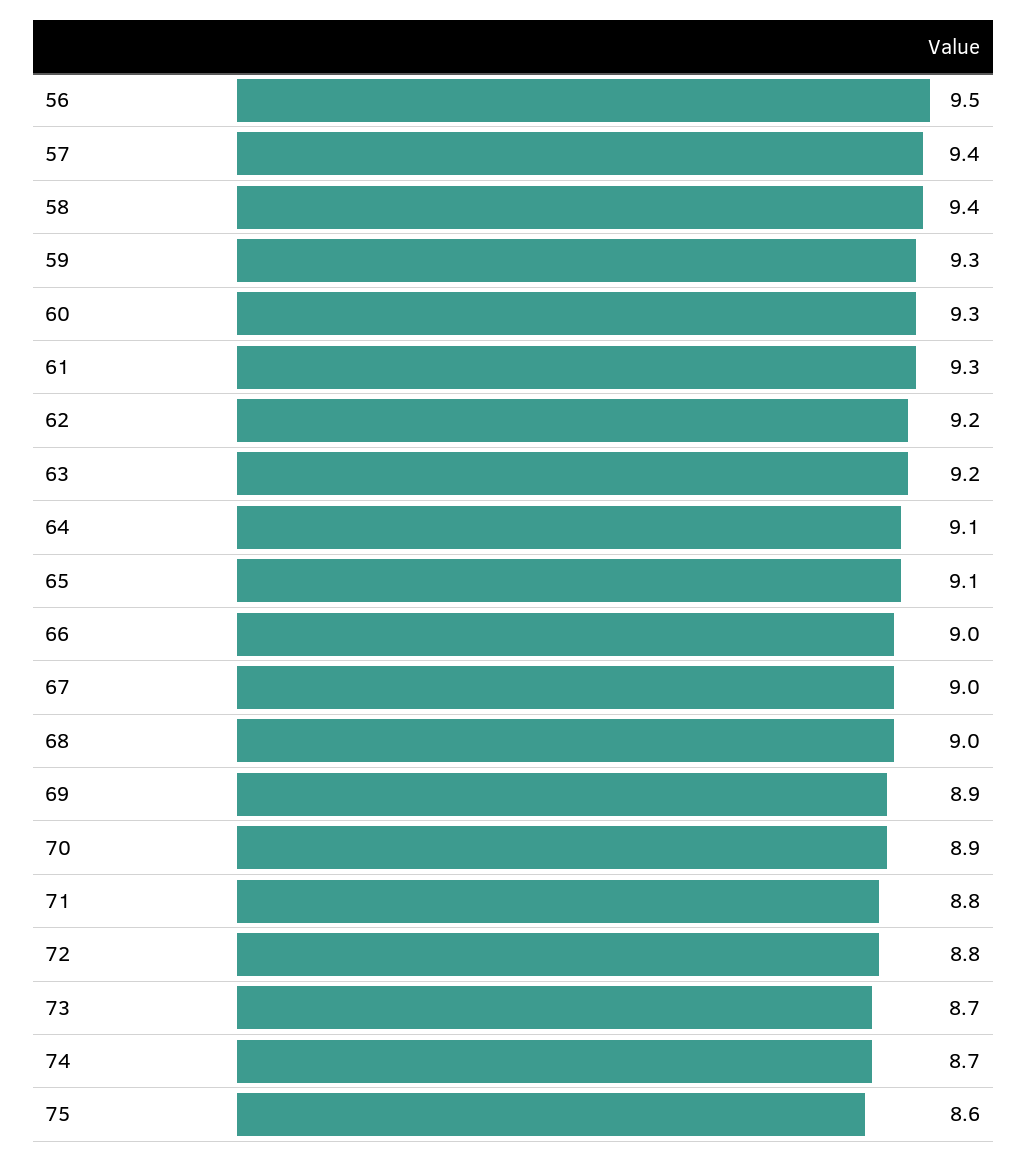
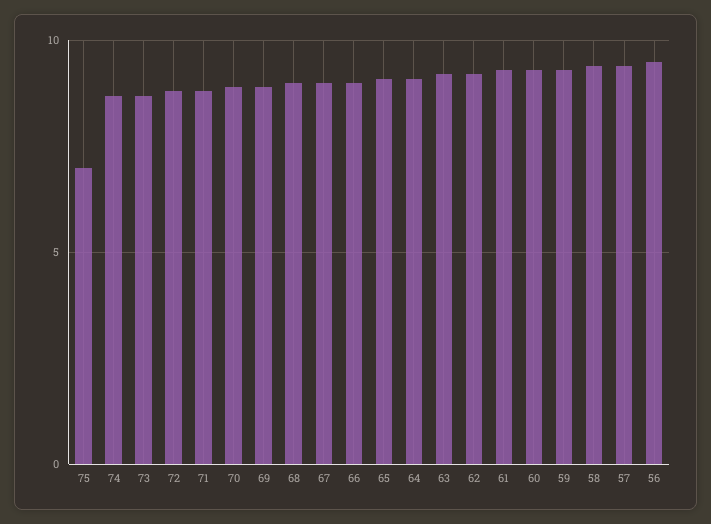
75: 8.6 -> 7

